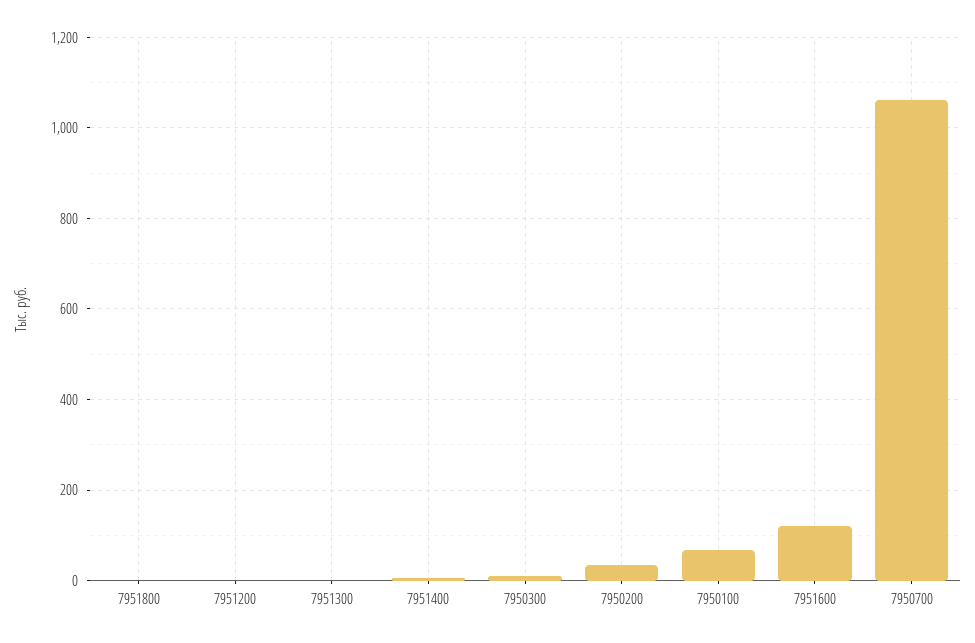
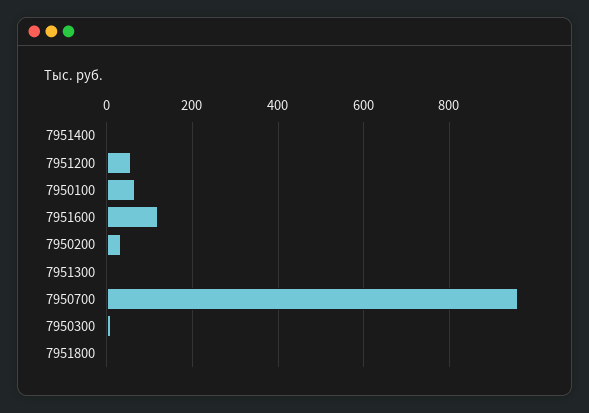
7951200: 0 -> 60
7950700: 1060 -> 960

